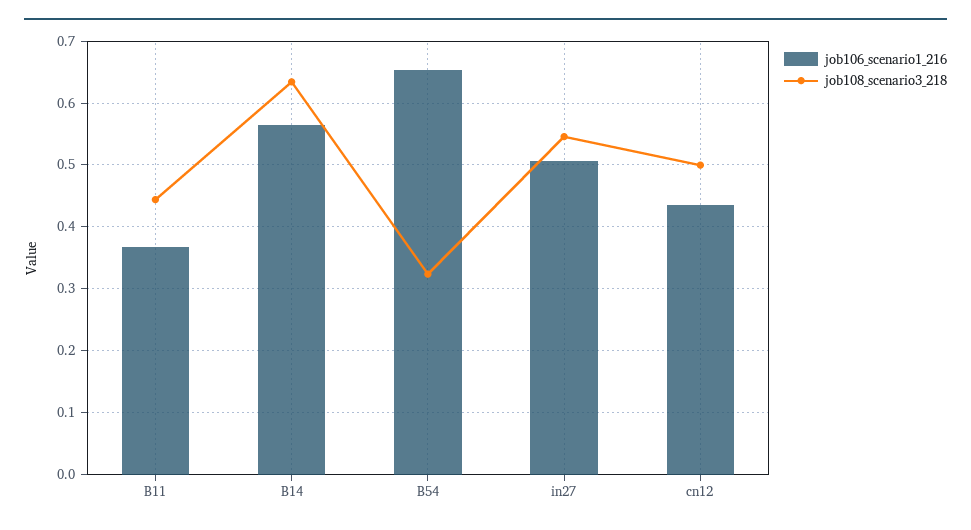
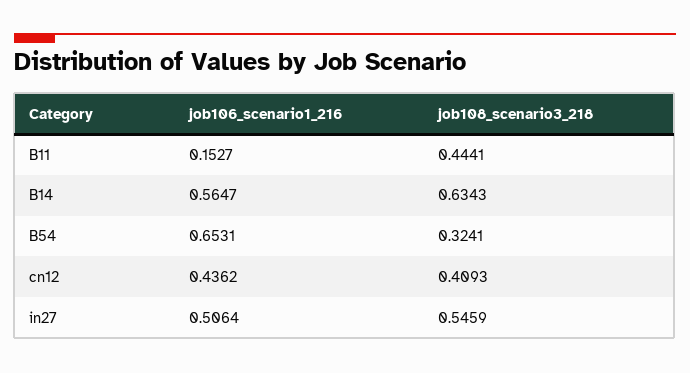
job106_scenario1_216, B11: 0.37 -> 0.1527
job108_scenario3_218, cn12: 0.5 -> 0.4093

